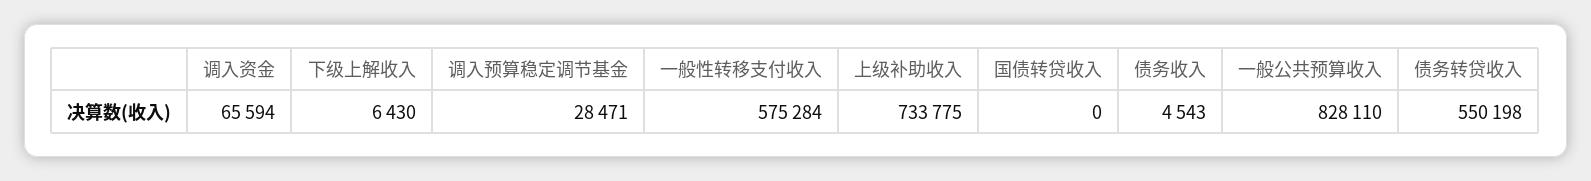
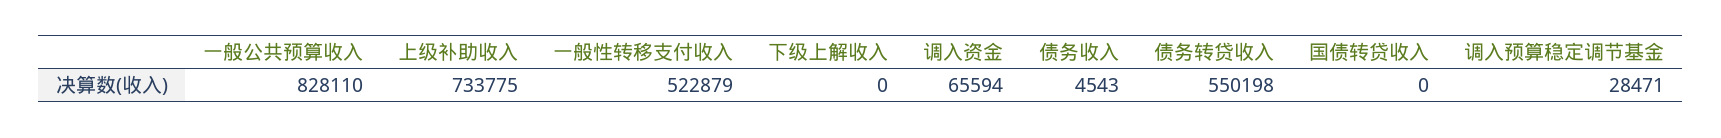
下级上解收入: 6430 -> 0
一般性转移支付收入: 575284 -> 522879

